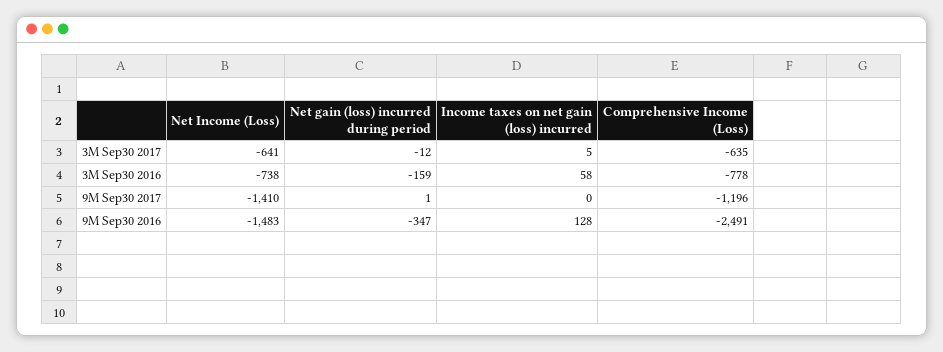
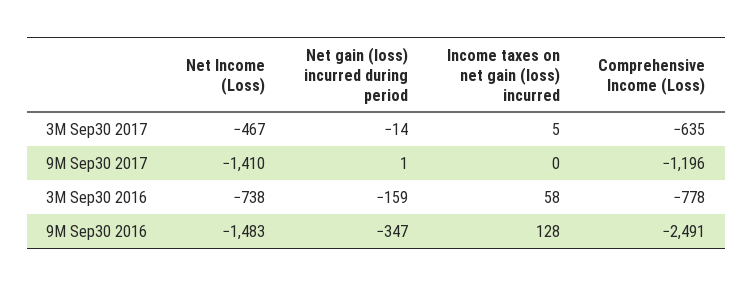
Net Income (Loss), 3M Sep30 2017: -641 -> -467
Net gain (loss) incurred during period, 3M Sep30 2017: -12 -> -14

